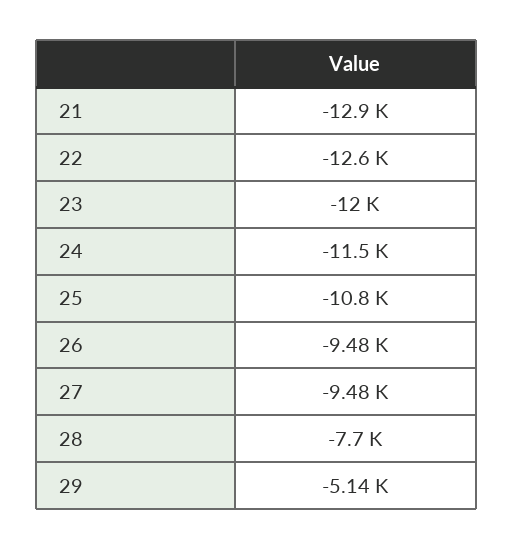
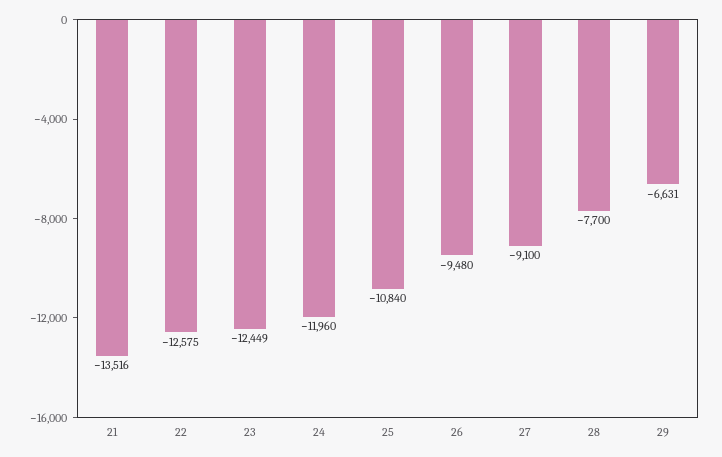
21: -12900 -> -13516
23: -12000 -> -12449
24: -11500 -> -11960
27: -9480 -> -9100
29: -5140 -> -6631

